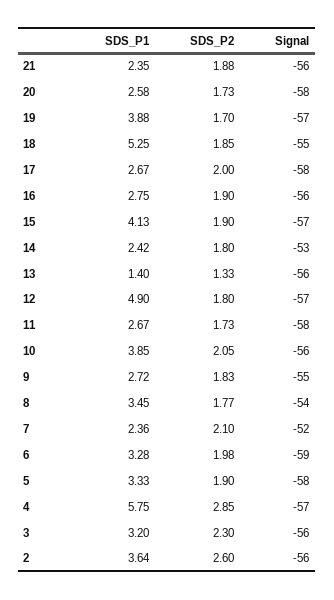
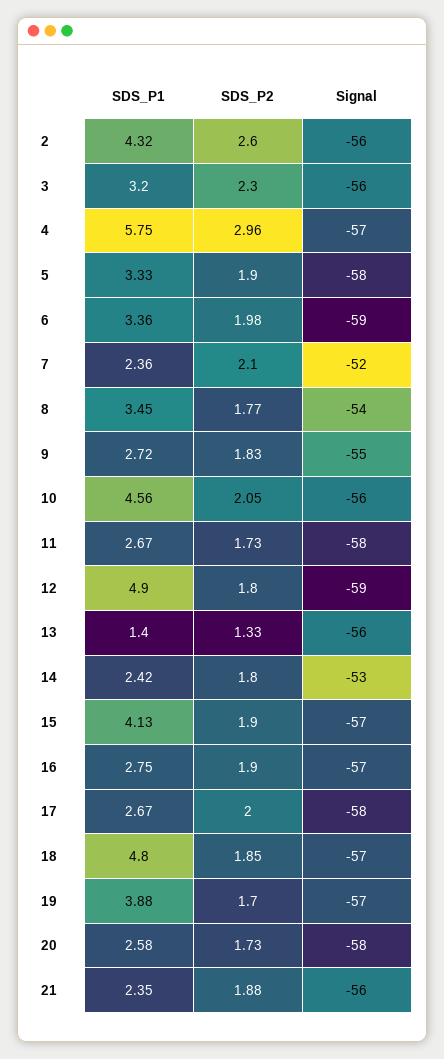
SDS_P1, 18: 5.25 -> 4.8
Signal, 18: -55 -> -57
Signal, 16: -56 -> -57
Signal, 12: -57 -> -59
SDS_P1, 10: 3.85 -> 4.56
SDS_P1, 6: 3.28 -> 3.36
SDS_P2, 4: 2.85 -> 2.96
SDS_P1, 2: 3.64 -> 4.32

